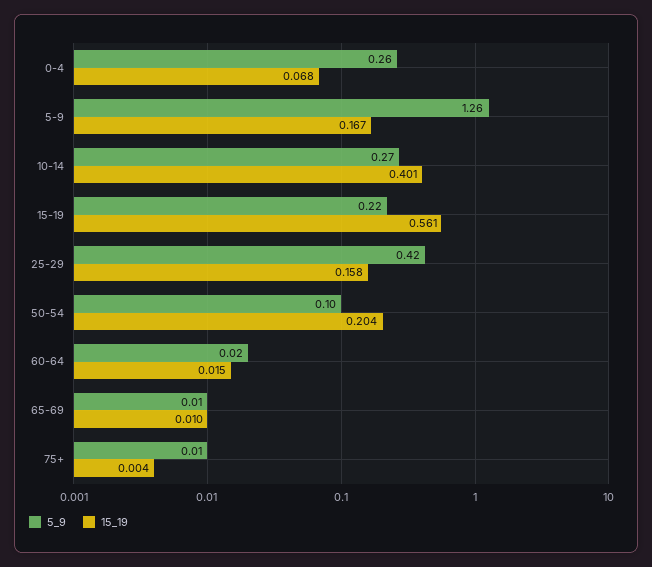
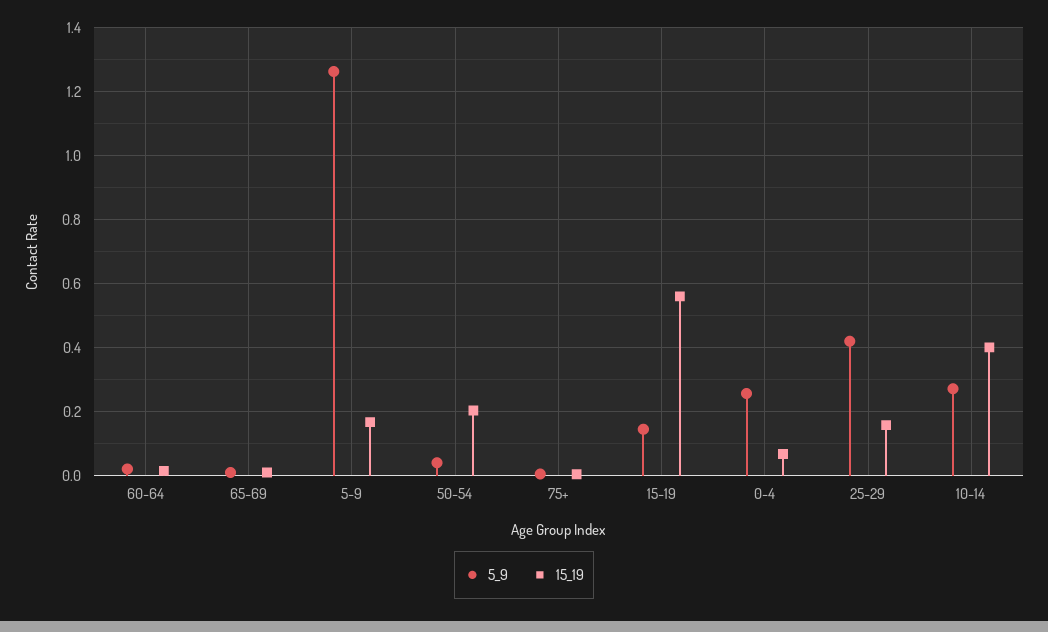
5_9, 15-19: 0.22 -> 0.14
5_9, 50-54: 0.1 -> 0.04

